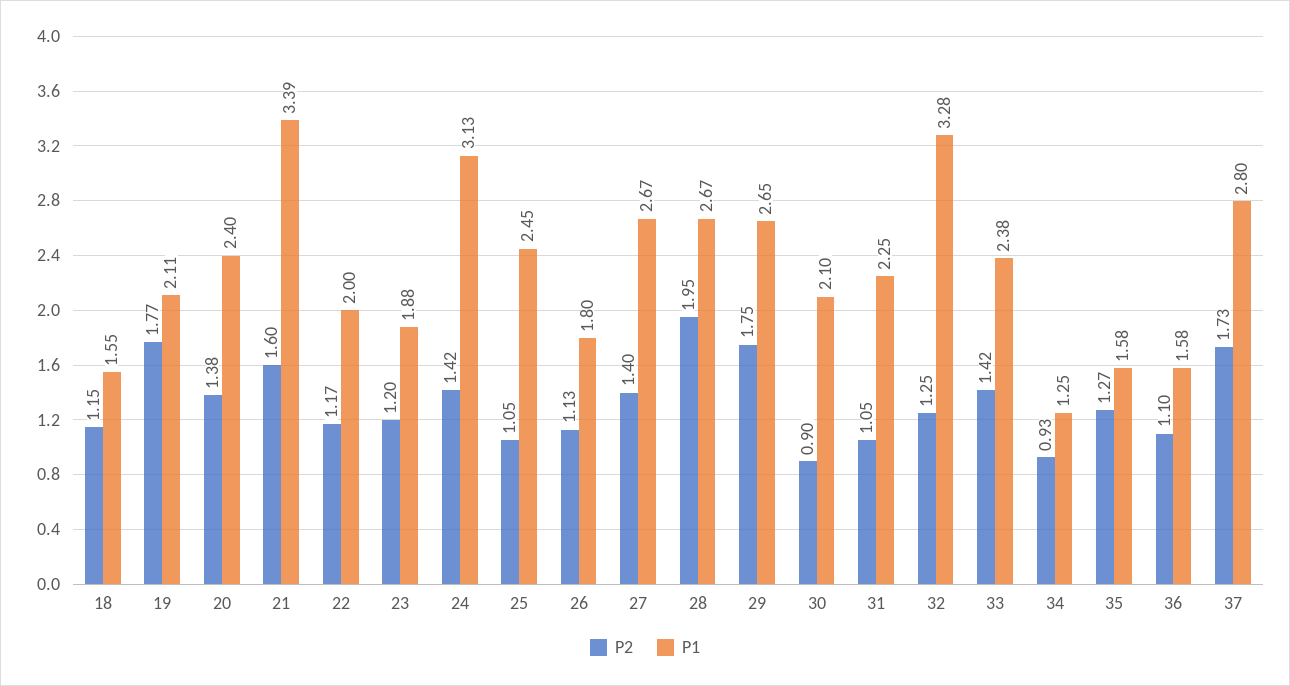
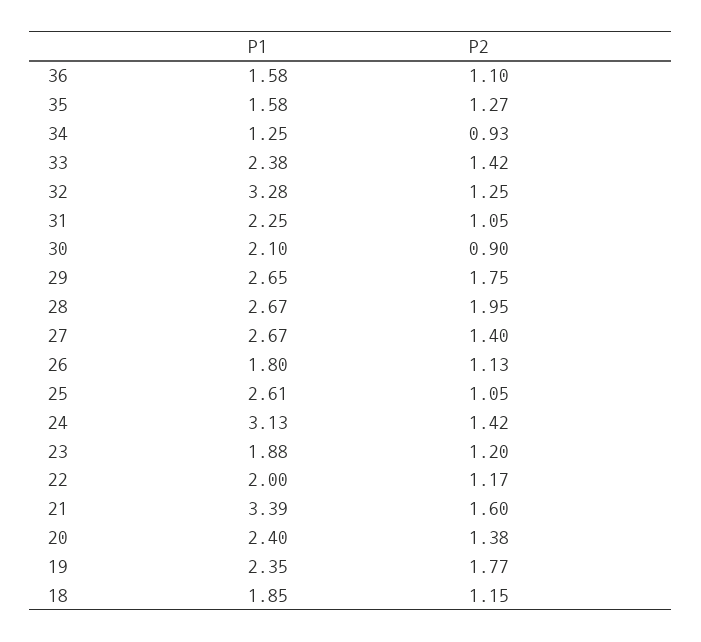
P1, 18: 1.55 -> 1.85
P1, 19: 2.11 -> 2.35
P1, 25: 2.45 -> 2.61
P2, 37: 1.73 -> none
P1, 37: 2.8 -> none

